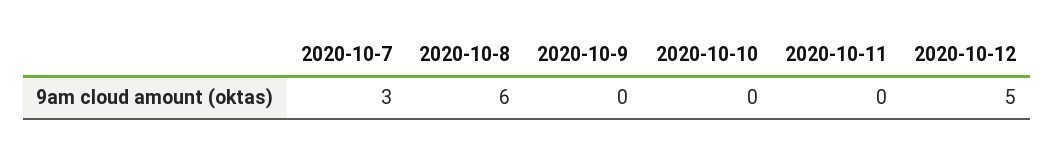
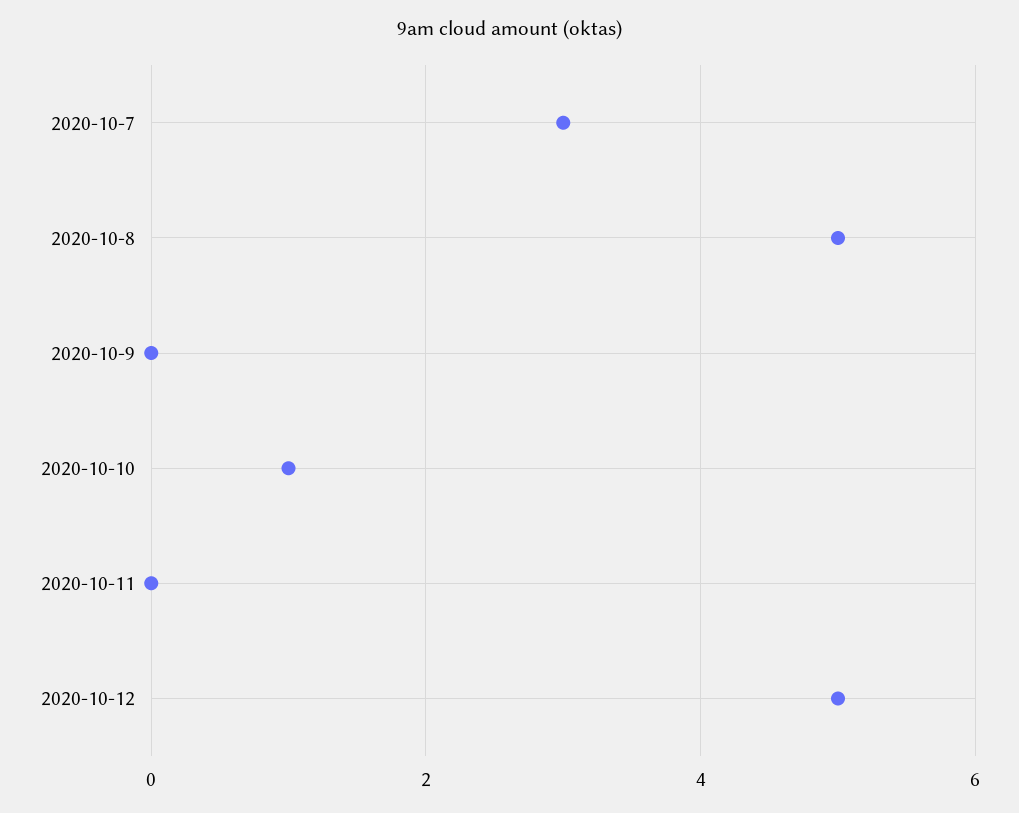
2020-10-8: 6 -> 5
2020-10-10: 0 -> 1

